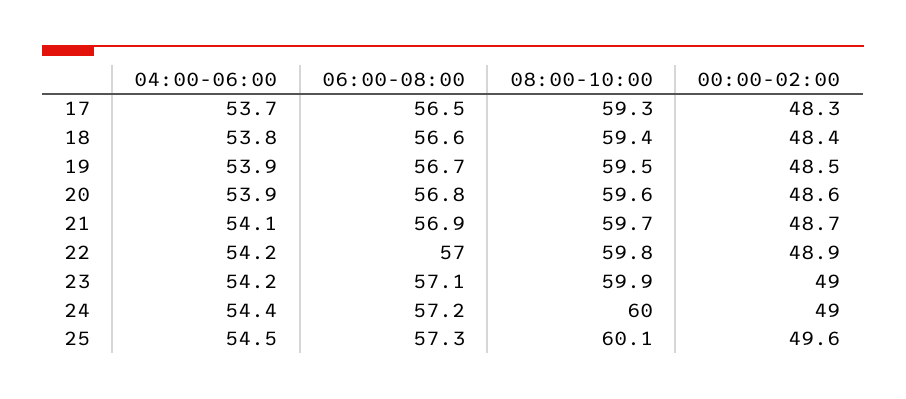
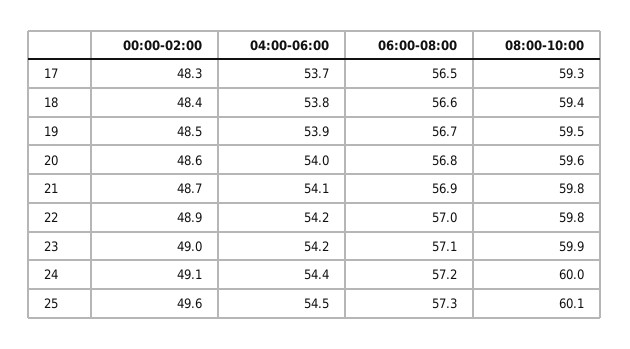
04:00-06:00, 20: 53.9 -> 54
08:00-10:00, 21: 59.7 -> 59.8
00:00-02:00, 24: 49 -> 49.1

